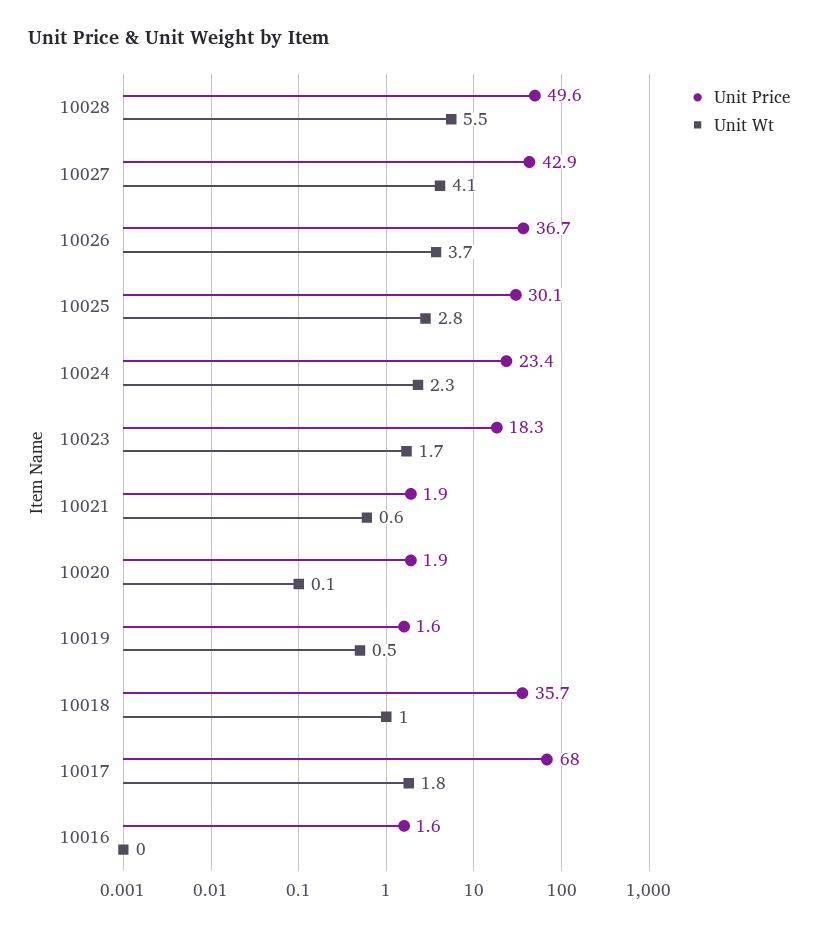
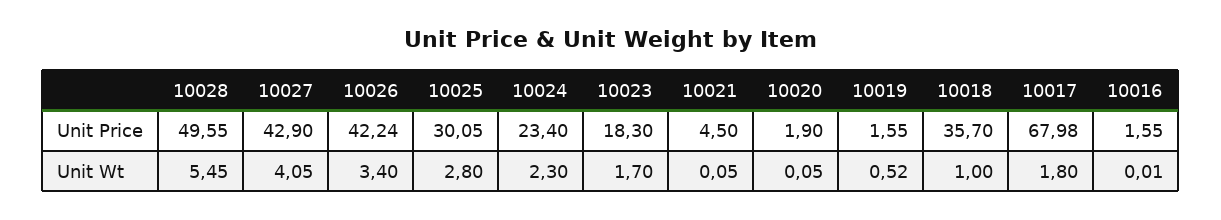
Unit Price, 10026: 36.7 -> 42.24
Unit Wt, 10026: 3.7 -> 3.4
Unit Price, 10021: 1.9 -> 4.5
Unit Wt, 10021: 0.6 -> 0.05

